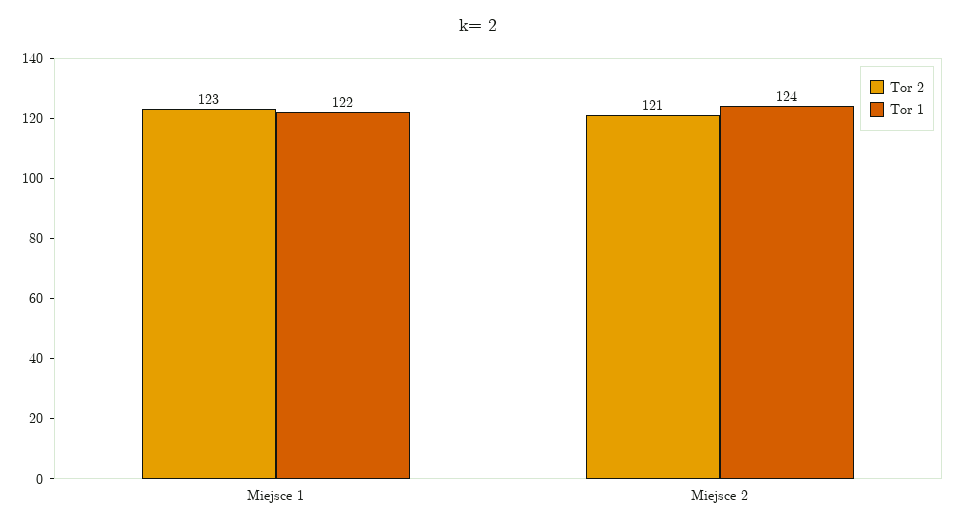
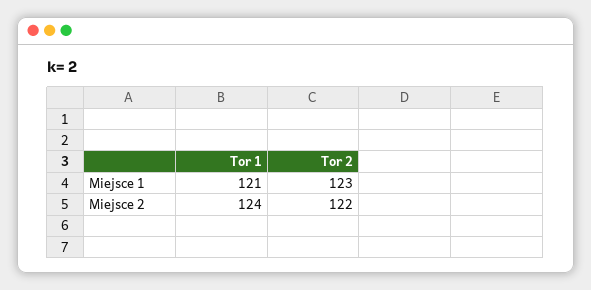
Tor 1, Miejsce 1: 122 -> 121
Tor 2, Miejsce 2: 121 -> 122

